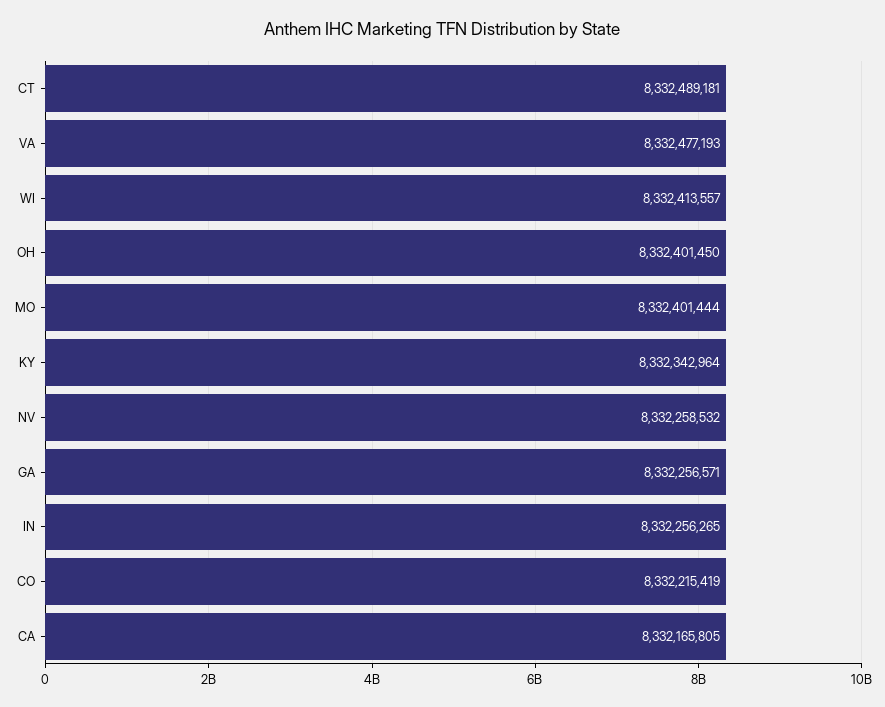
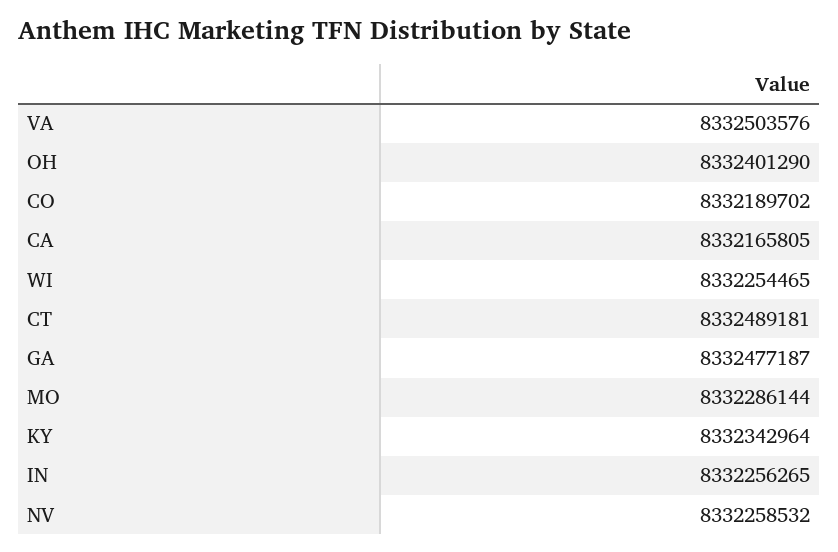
VA: 8332477193 -> 8332503576
WI: 8332413557 -> 8332254465
OH: 8332401450 -> 8332401290
MO: 8332401444 -> 8332286144
GA: 8332256571 -> 8332477187
CO: 8332215419 -> 8332189702

